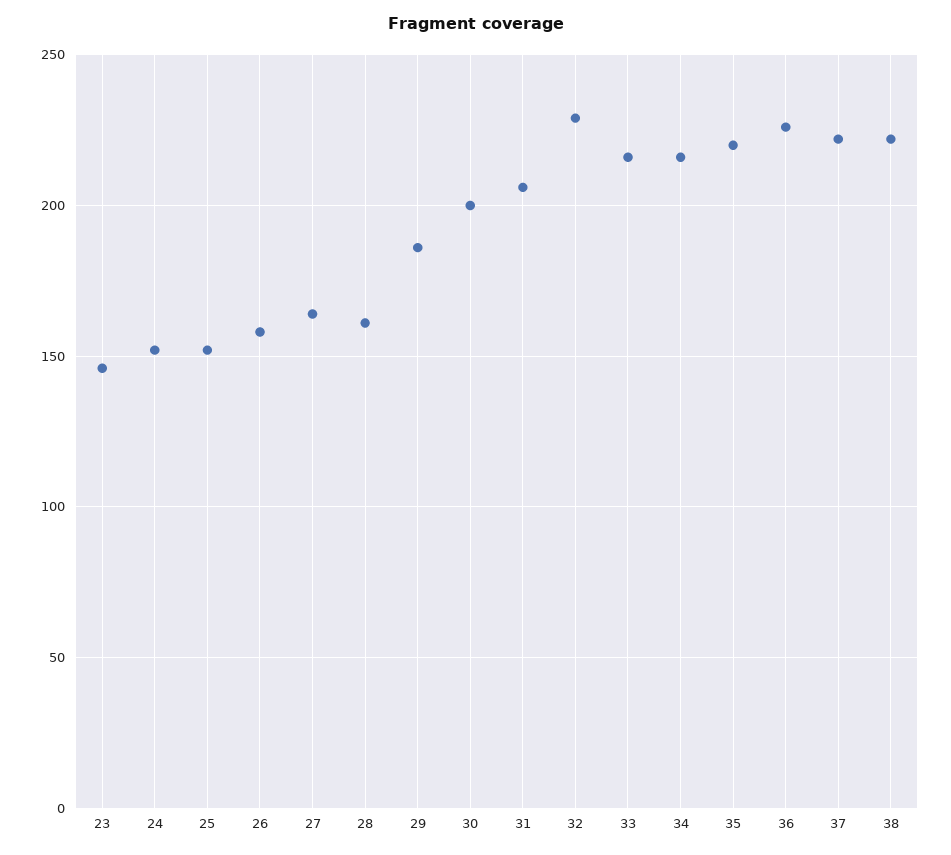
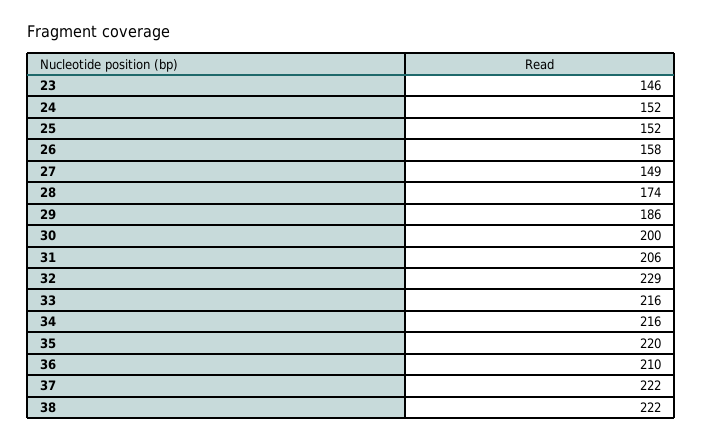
27: 165 -> 149
28: 160 -> 174
36: 225 -> 210

